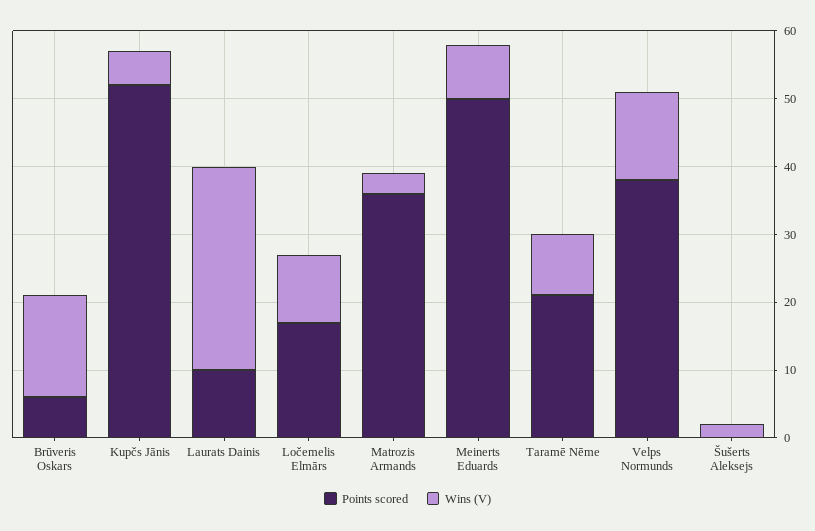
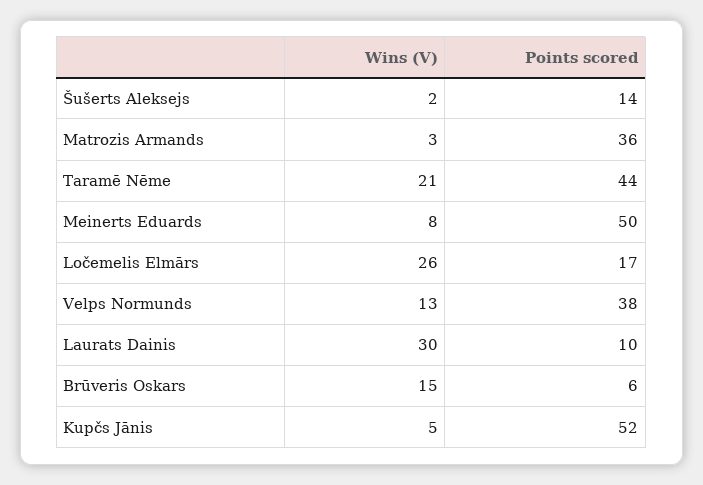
Wins (V), Ločemelis Elmārs: 10 -> 26
Points scored, Taramē Nēme: 20 -> 44
Wins (V), Taramē Nēme: 10 -> 21
Points scored, Šušerts Aleksejs: 0 -> 14

